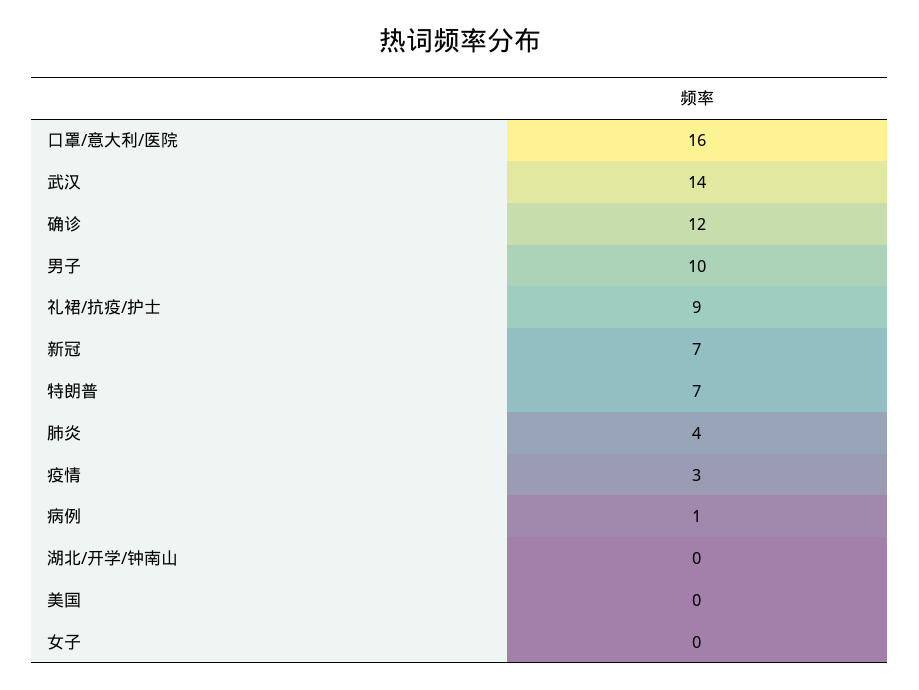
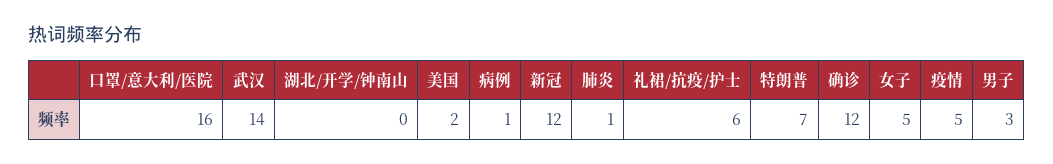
男子: 10 -> 3
礼裙/抗疫/护士: 9 -> 6
新冠: 7 -> 12
肺炎: 4 -> 1
疫情: 3 -> 5
美国: 0 -> 2
女子: 0 -> 5

